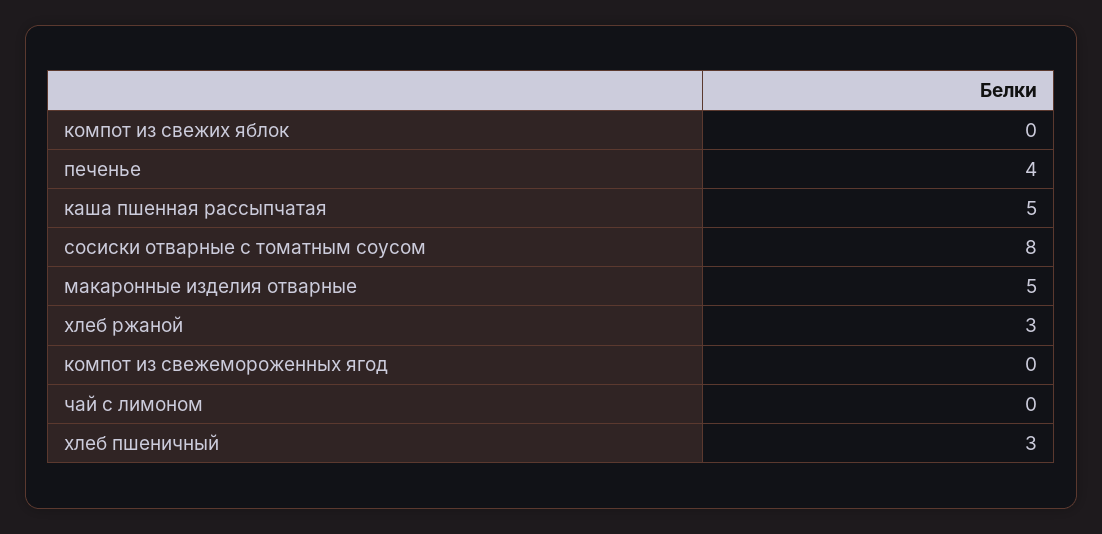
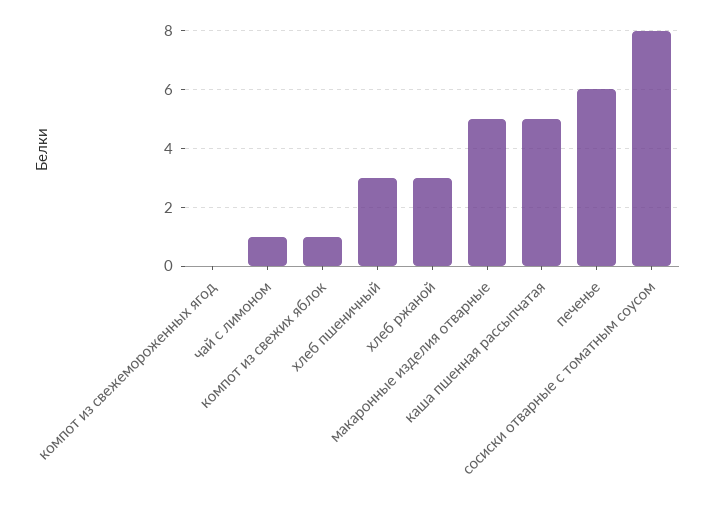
компот из свежих яблок: 0 -> 1
печенье: 4 -> 6
чай с лимоном: 0 -> 1

